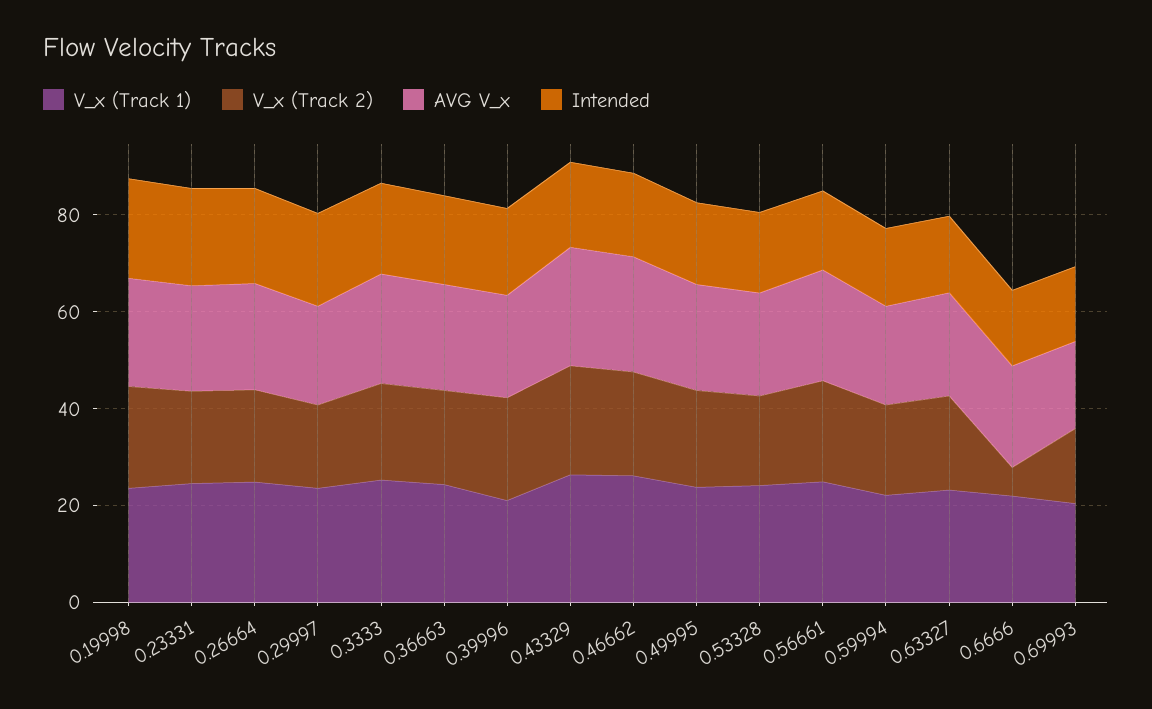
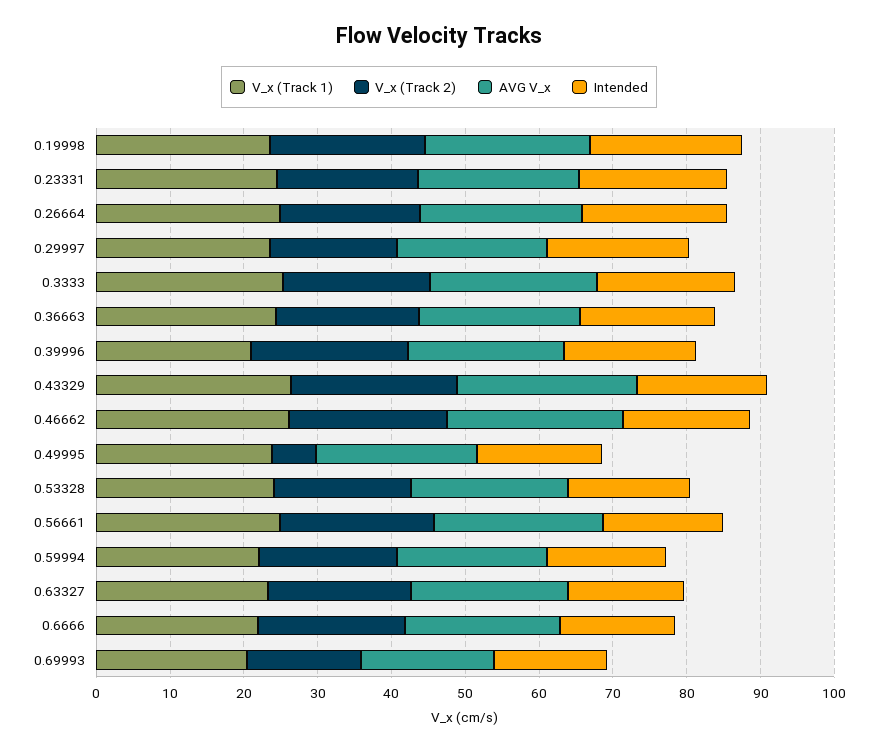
V_x (Track 2), 0.49995: 20 -> 6
V_x (Track 2), 0.6666: 5 -> 20

